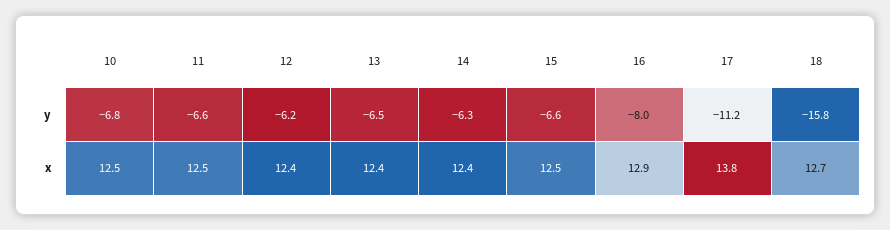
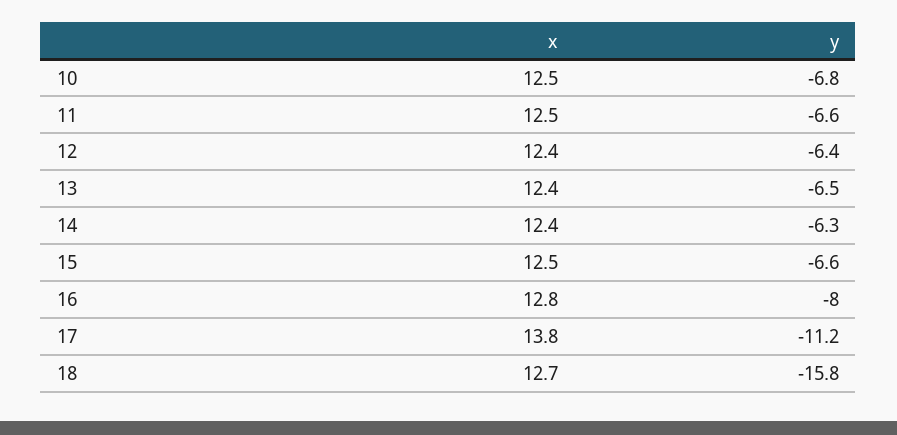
12, y: -6.2 -> -6.4
16, x: 12.9 -> 12.8

